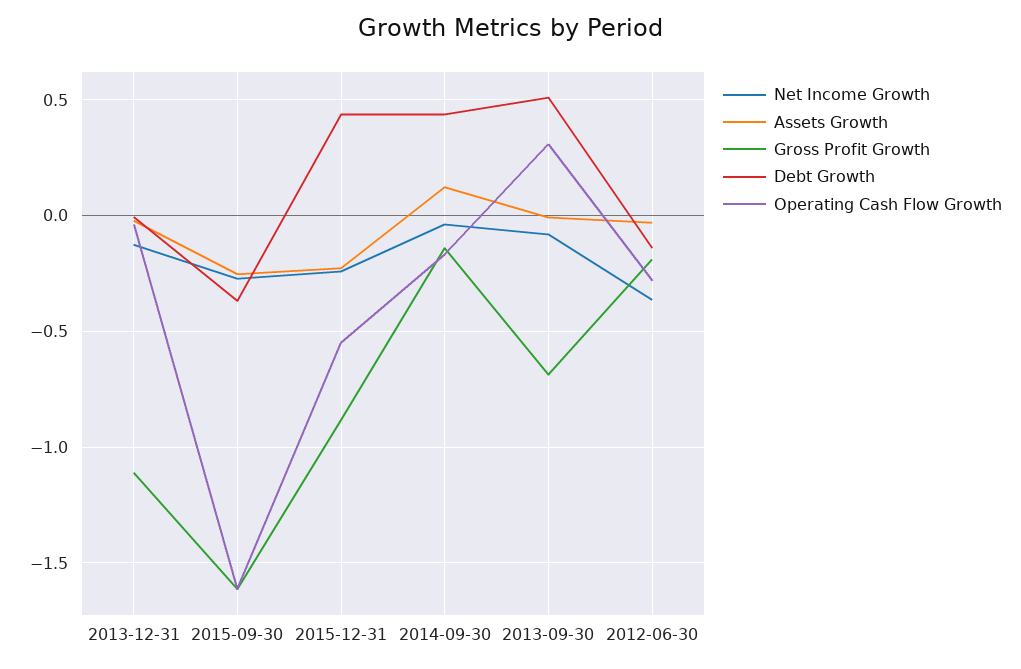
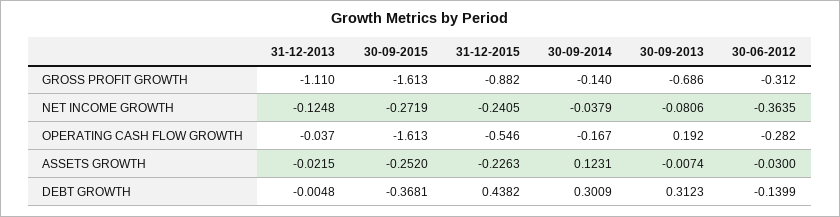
Debt Growth, 2014-09-30: 0.45 -> 0.3009
Debt Growth, 2013-09-30: 0.5 -> 0.3123
Operating Cash Flow Growth, 2013-09-30: 0.3 -> 0.192
Gross Profit Growth, 2012-06-30: -0.2 -> -0.312

